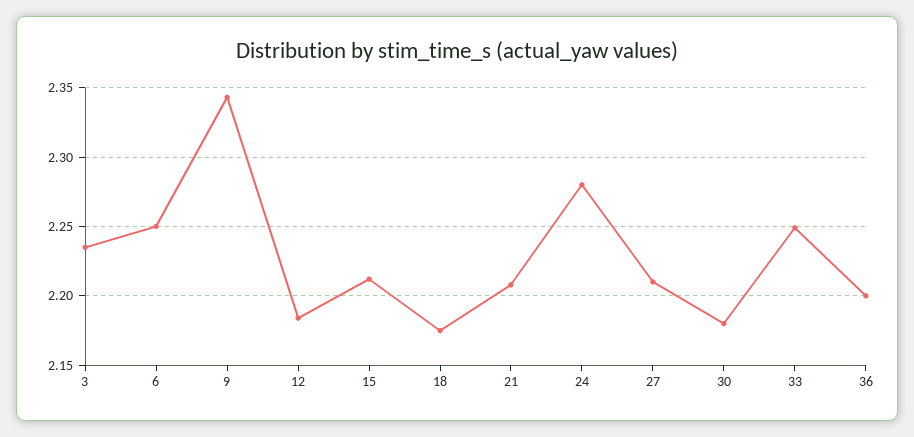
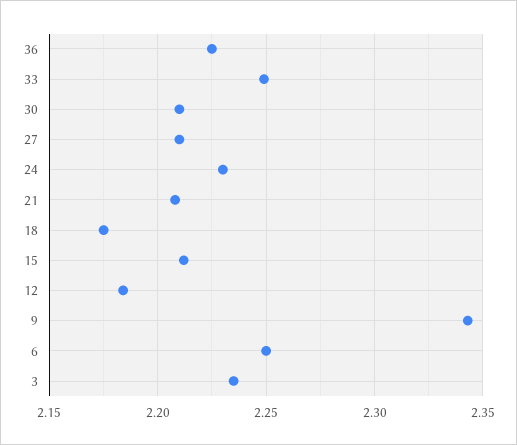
24: 2.28 -> 2.23
30: 2.18 -> 2.21
36: 2.2 -> 2.225

